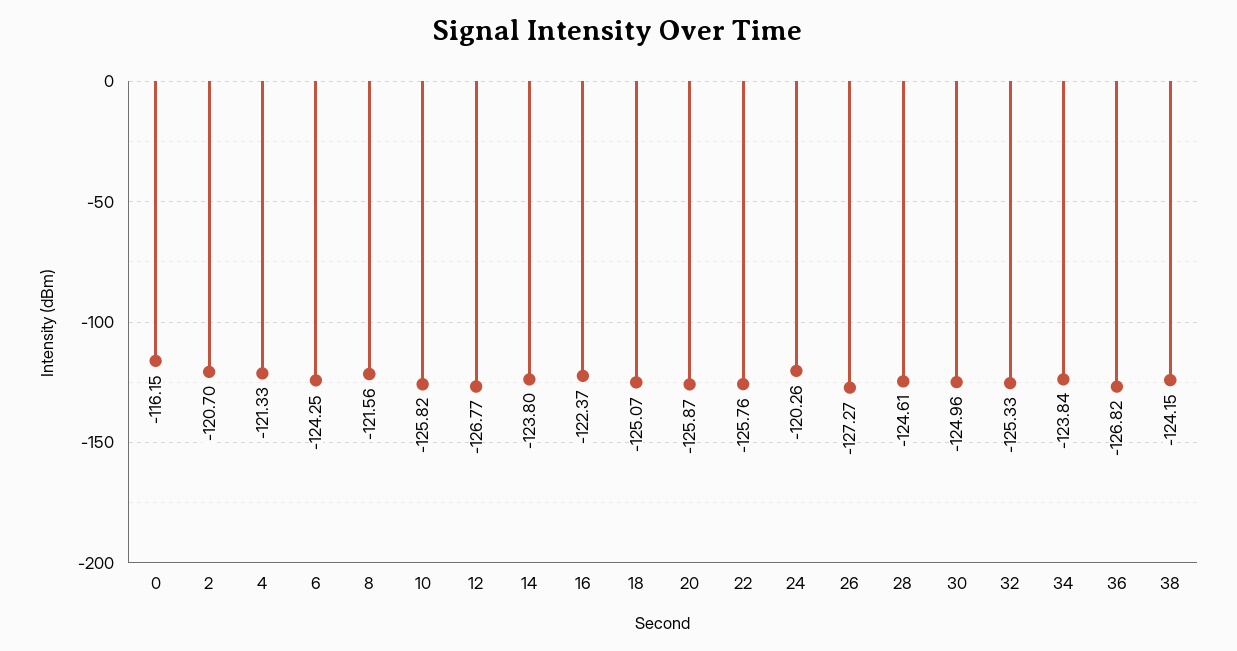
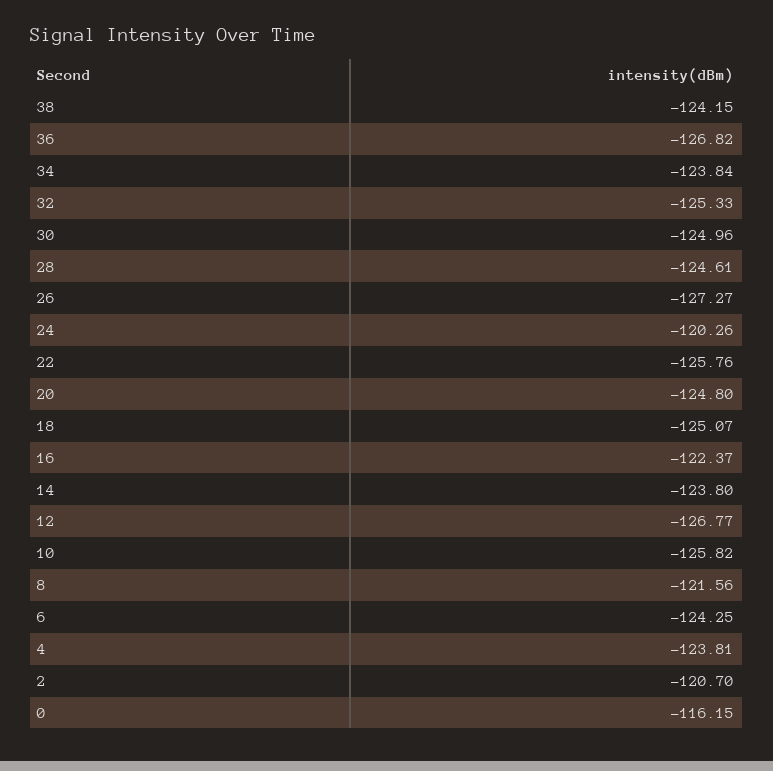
4: -121.33 -> -123.81
20: -125.87 -> -124.8

